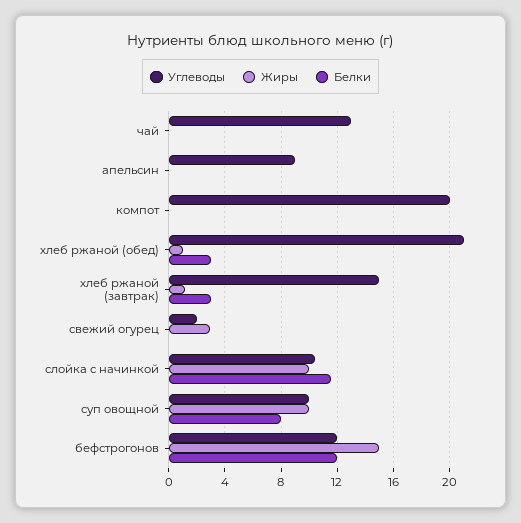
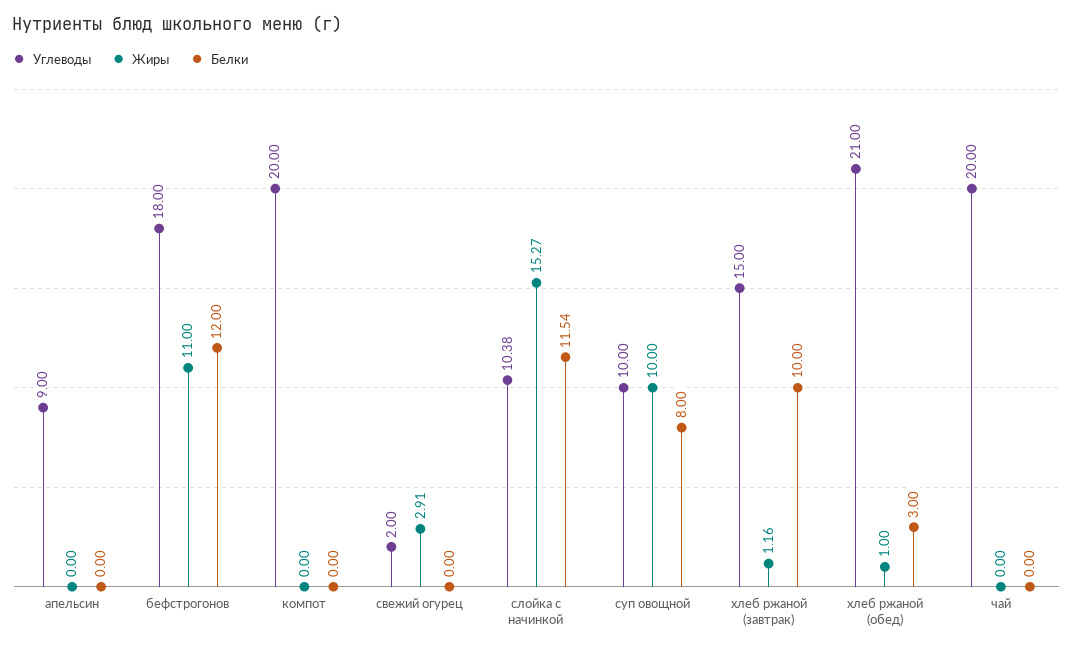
Углеводы, чай: 13 -> 20
Белки, хлеб ржаной (завтрак): 3 -> 10
Жиры, слойка с начинкой: 10 -> 15.27
Углеводы, бефстрогонов: 12 -> 18
Жиры, бефстрогонов: 15 -> 11

